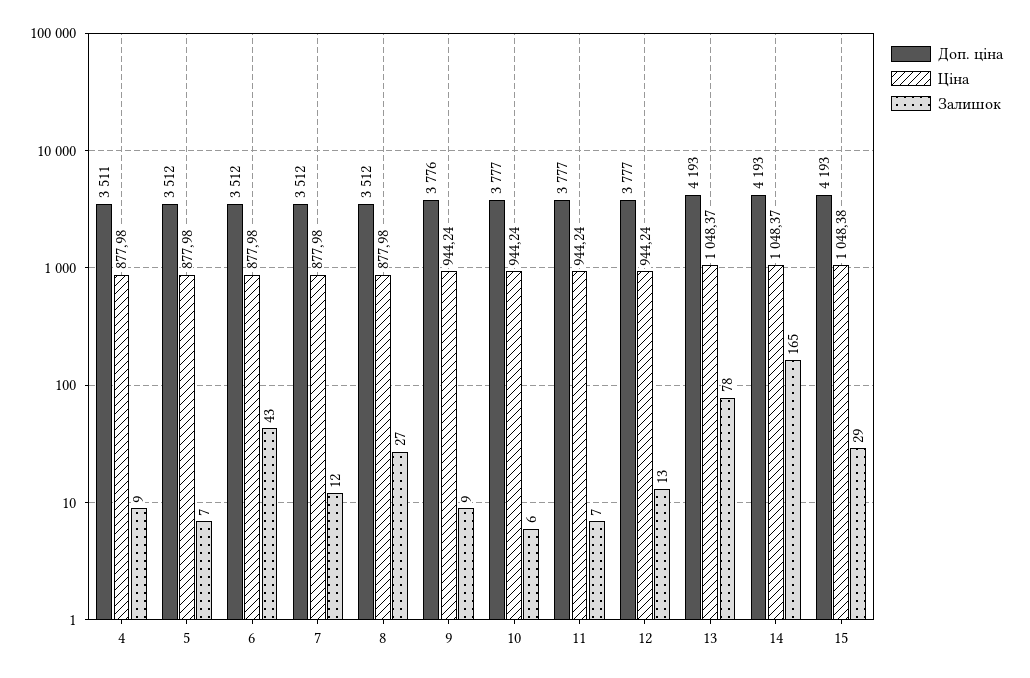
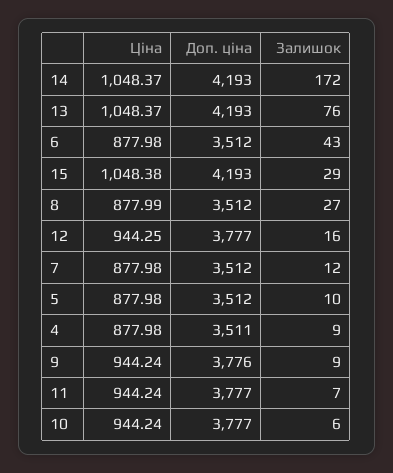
Залишок, 5: 7 -> 10
Ціна, 8: 877.98 -> 877.99
Ціна, 12: 944.24 -> 944.25
Залишок, 12: 13 -> 16
Залишок, 13: 78 -> 76
Залишок, 14: 165 -> 172

